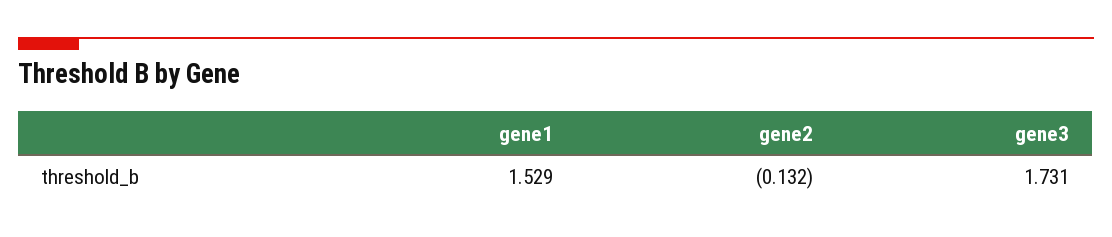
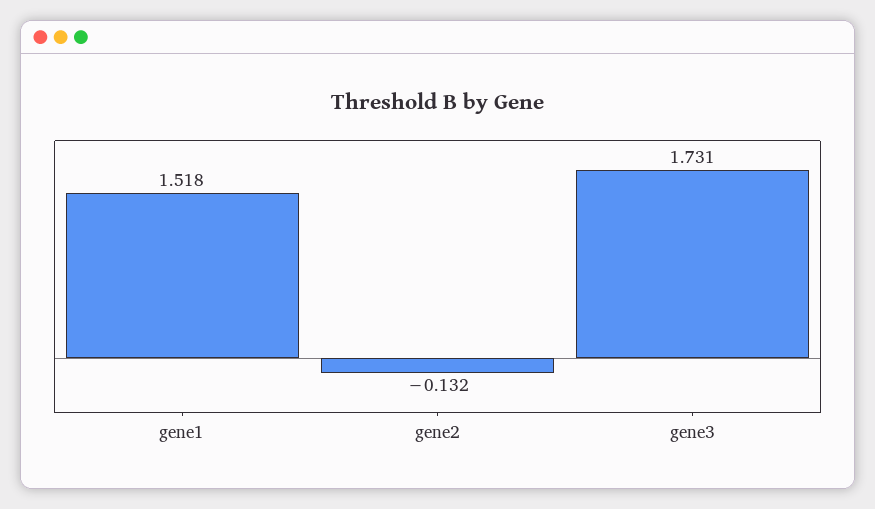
gene1: 1.529 -> 1.518

